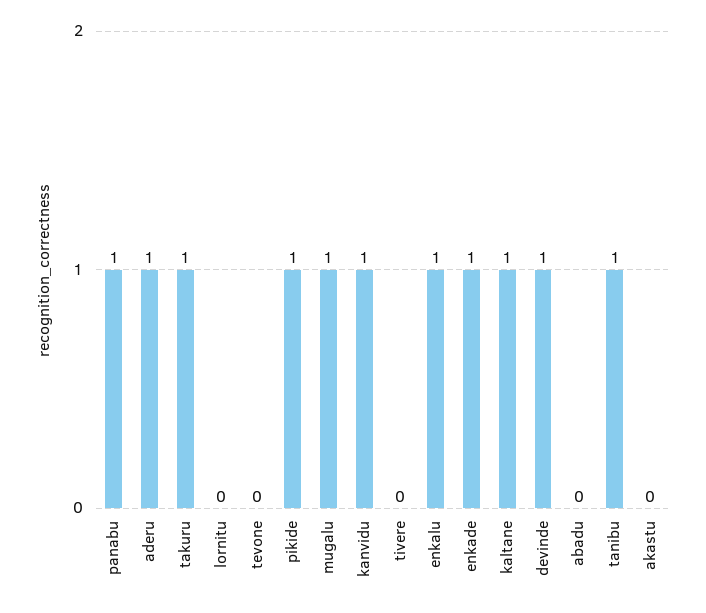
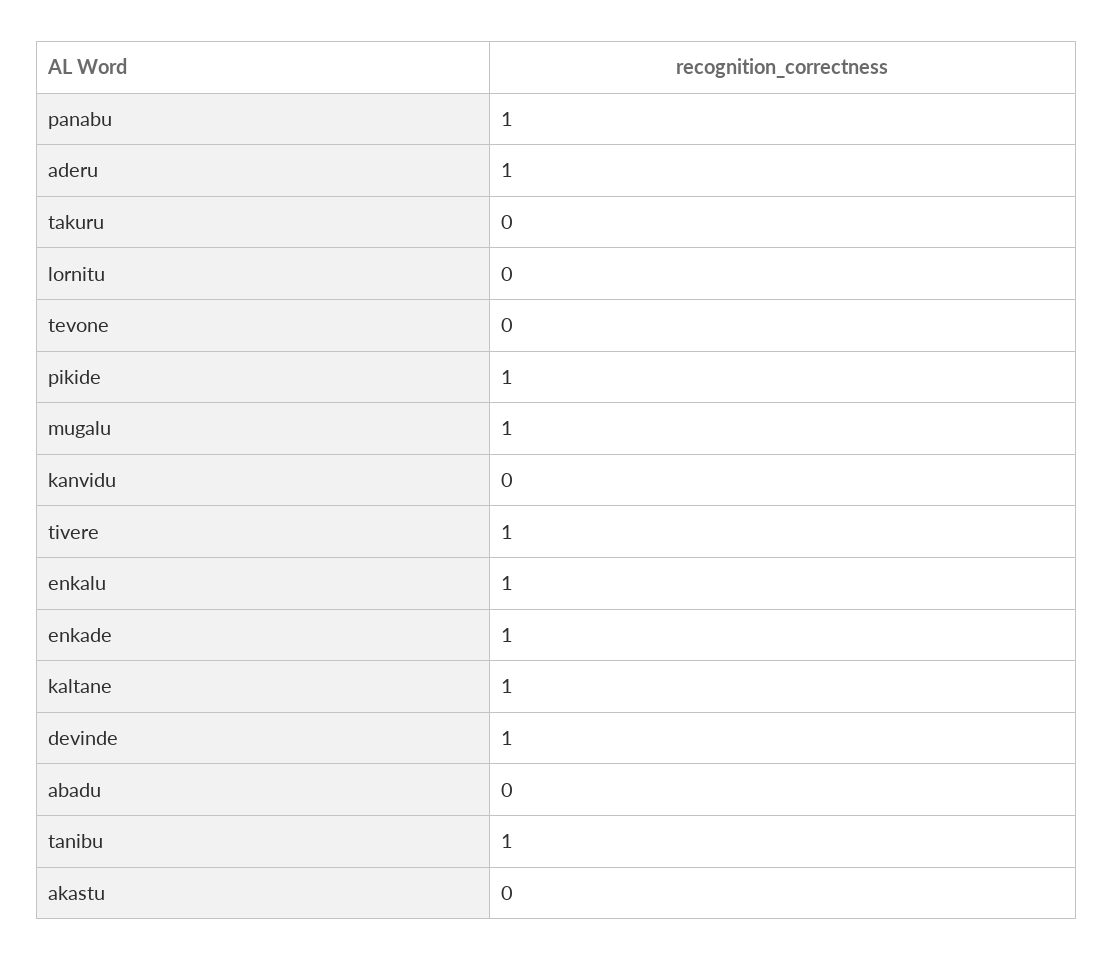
takuru: 1 -> 0
kanvidu: 1 -> 0
tivere: 0 -> 1

